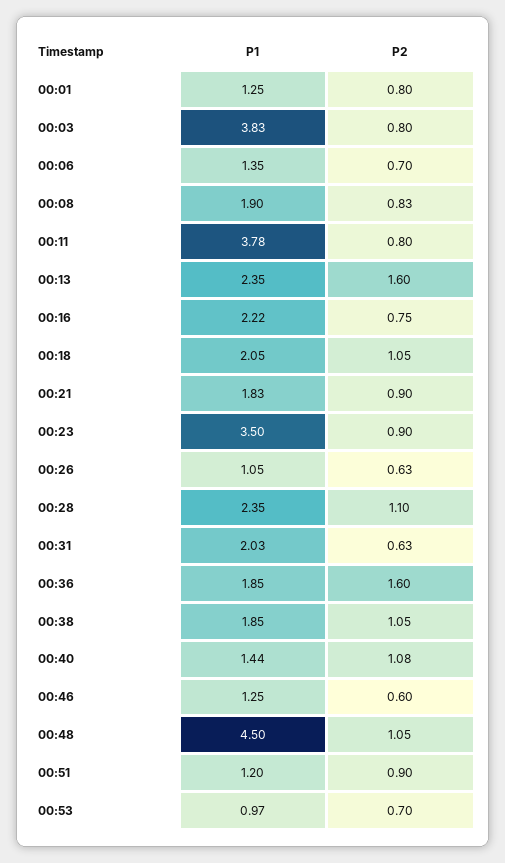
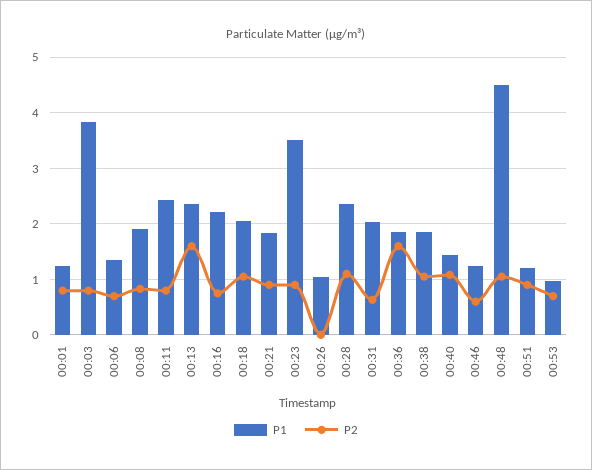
P1, 00:11: 3.78 -> 2.4
P2, 00:26: 0.63 -> 0

